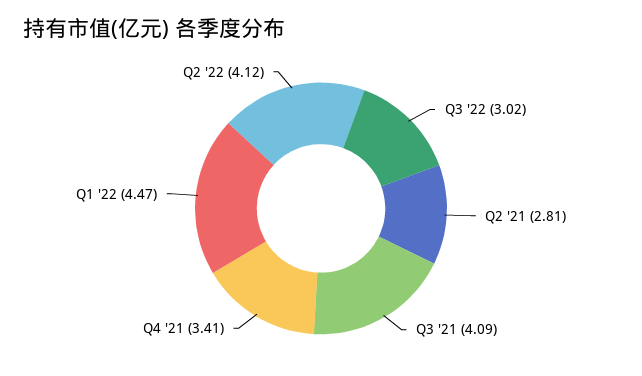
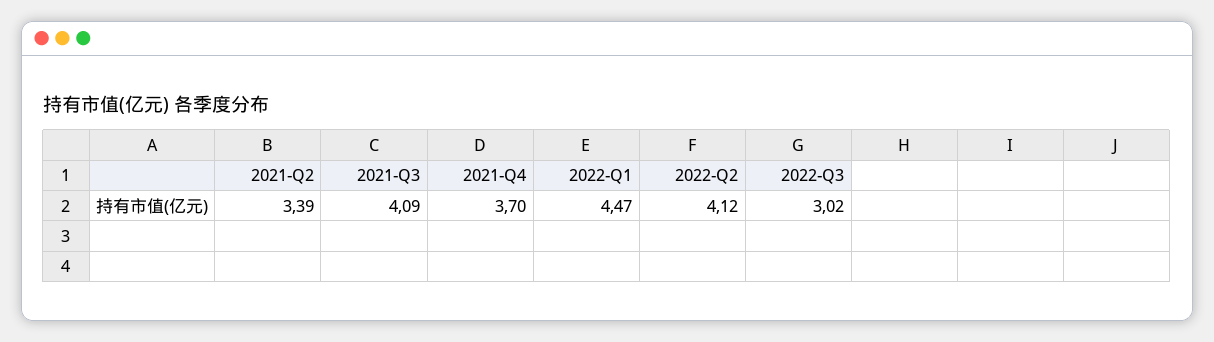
Q2 '21: 2.81 -> 3.39
Q4 '21: 3.41 -> 3.7

